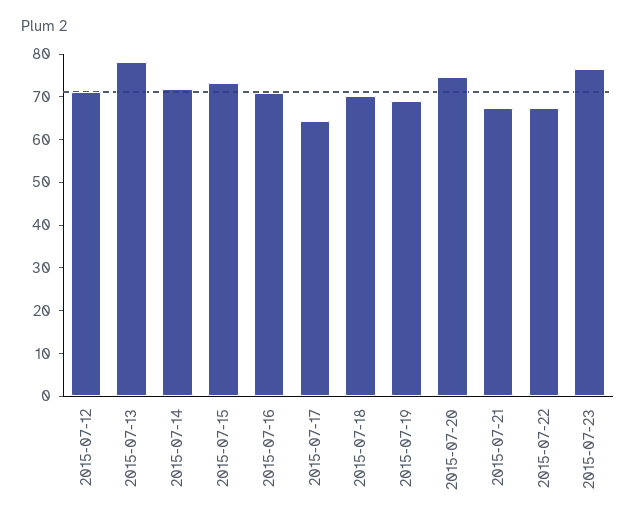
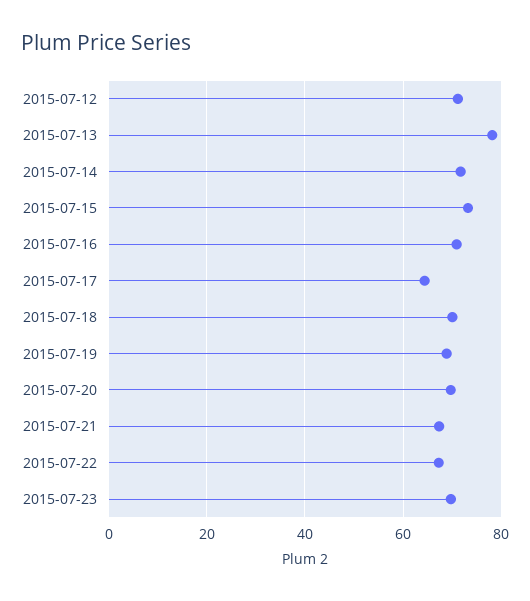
2015-07-20: 74 -> 70
2015-07-23: 76 -> 70

